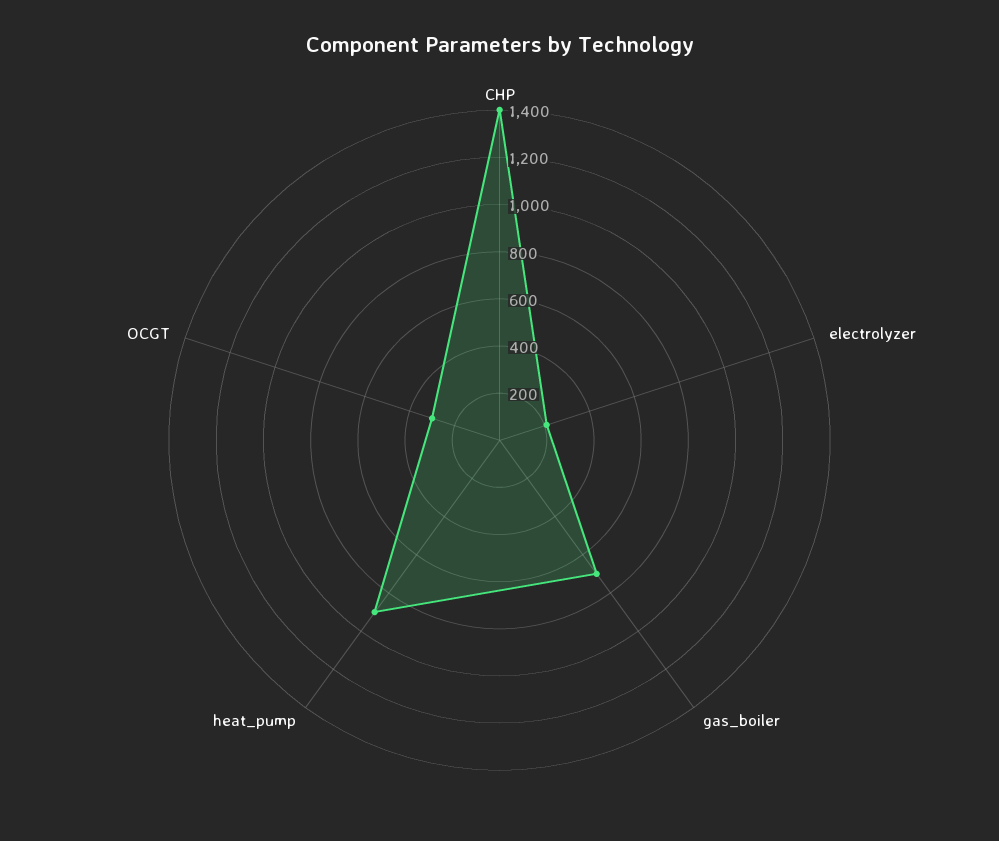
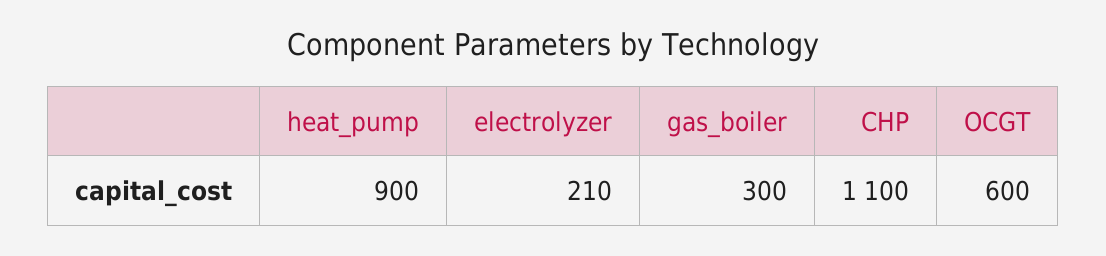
CHP: 1400 -> 1100
gas_boiler: 700 -> 300
OCGT: 300 -> 600

